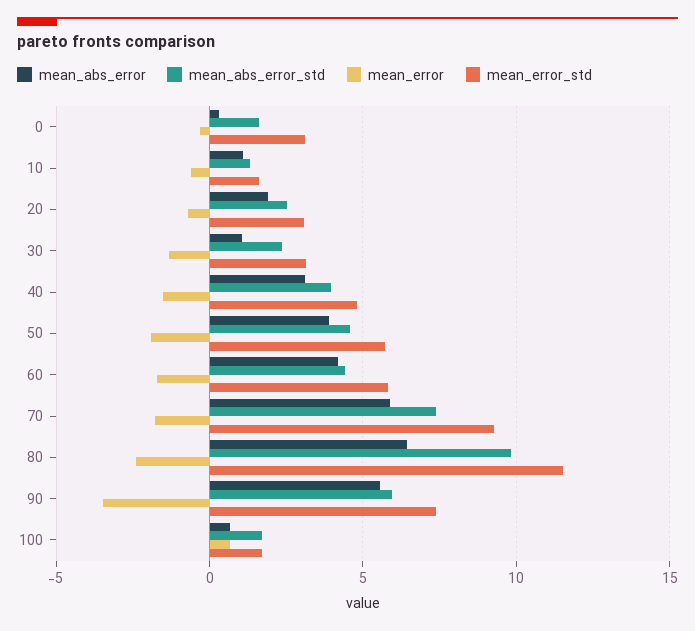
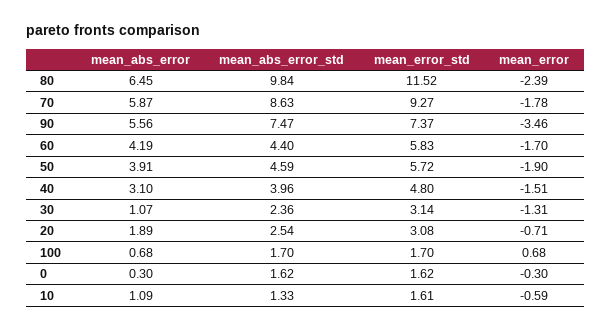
mean_error_std, 0: 3 -> 1.62
mean_abs_error_std, 70: 7.5 -> 8.63
mean_abs_error_std, 90: 6 -> 7.47

